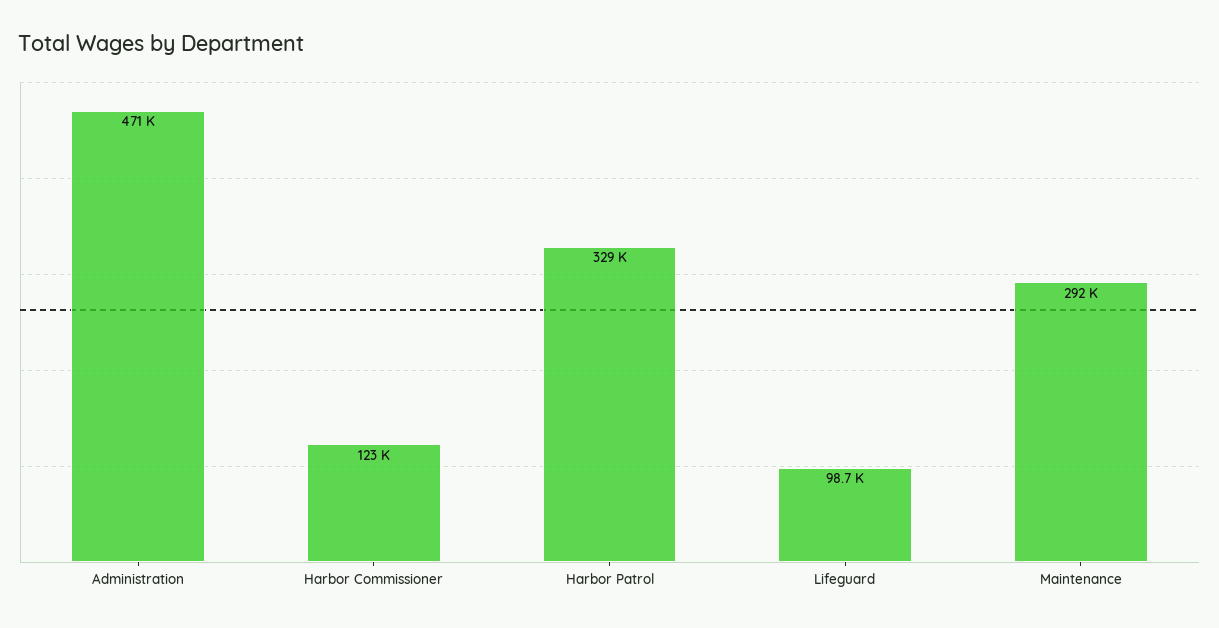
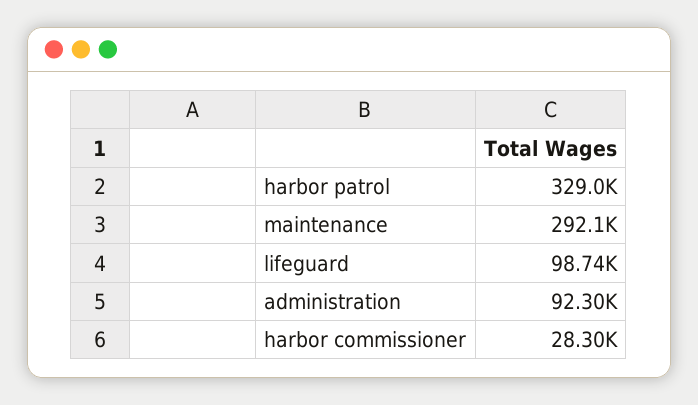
Administration: 471000 -> 92300
Harbor Commissioner: 123000 -> 28300

